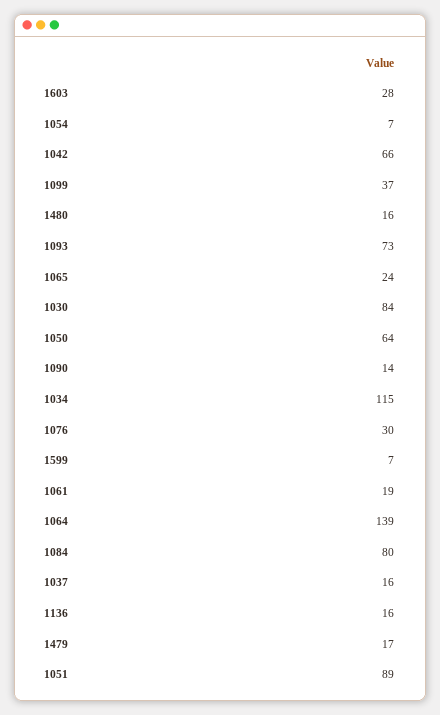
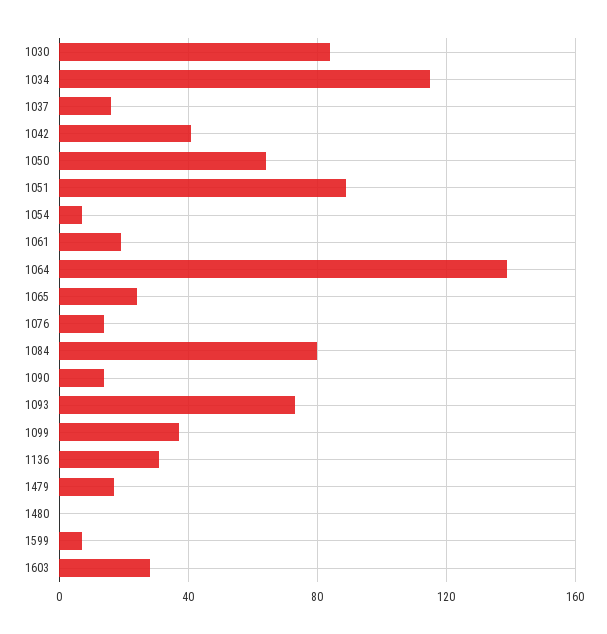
1042: 66 -> 40
1480: 16 -> 0
1076: 30 -> 15
1136: 16 -> 30

